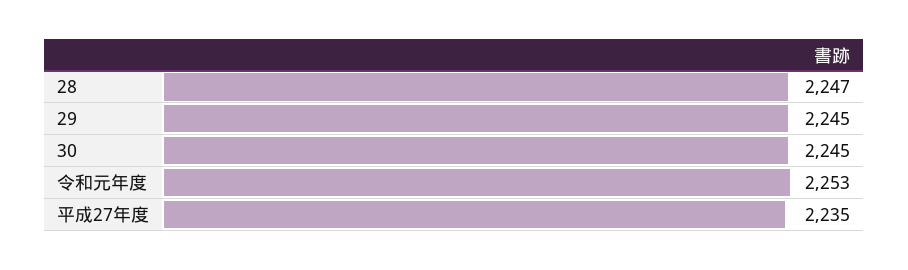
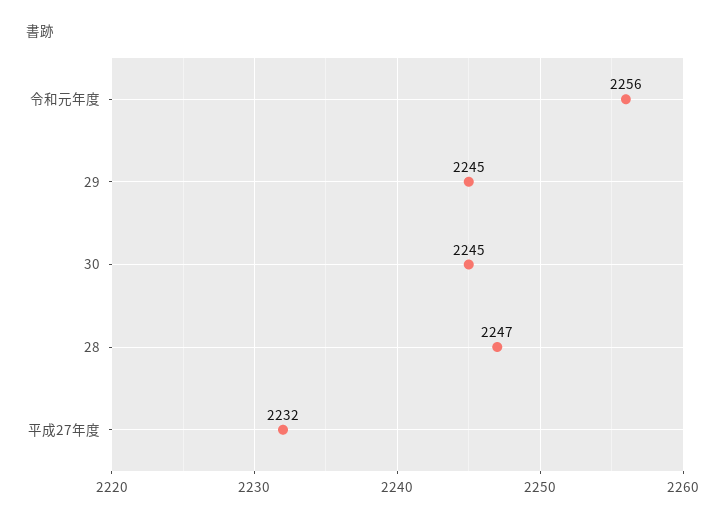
令和元年度: 2253 -> 2256
平成27年度: 2235 -> 2232

